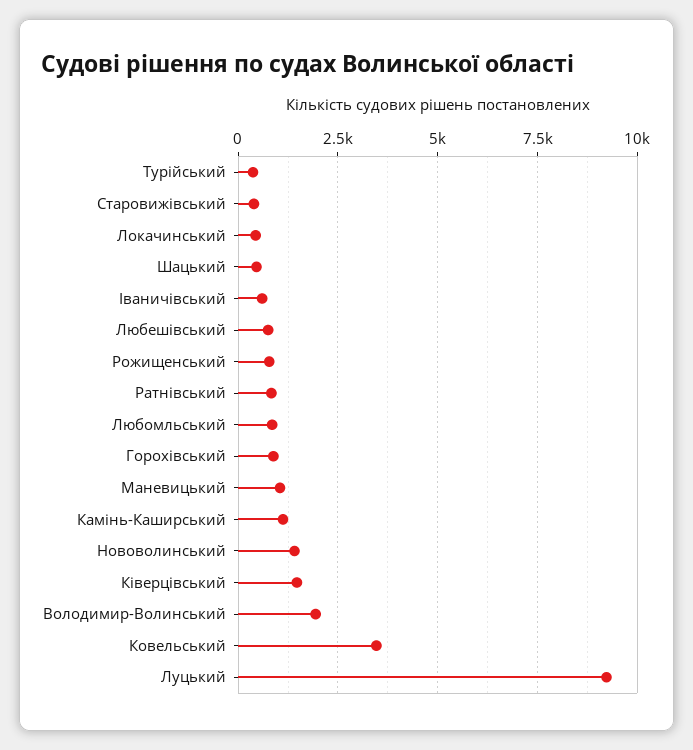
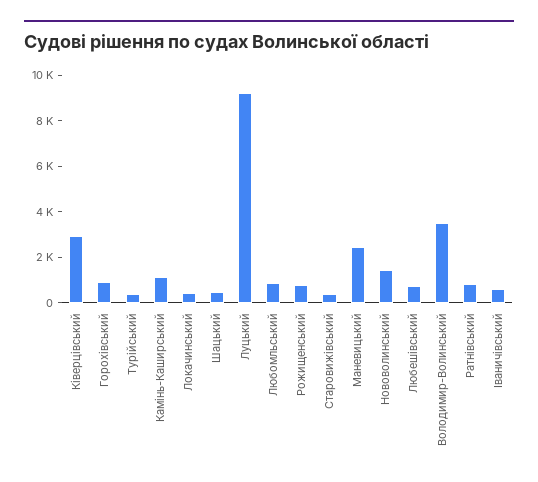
Маневицький: 1000 -> 2500
Ківерцівський: 1500 -> 3000
Володимир-Волинський: 2000 -> 3500
Ковельський: 3500 -> none

